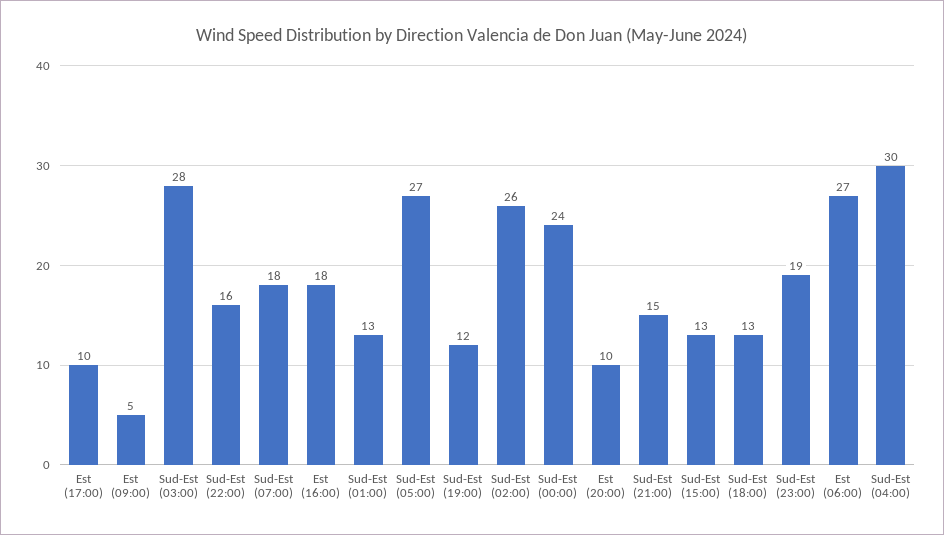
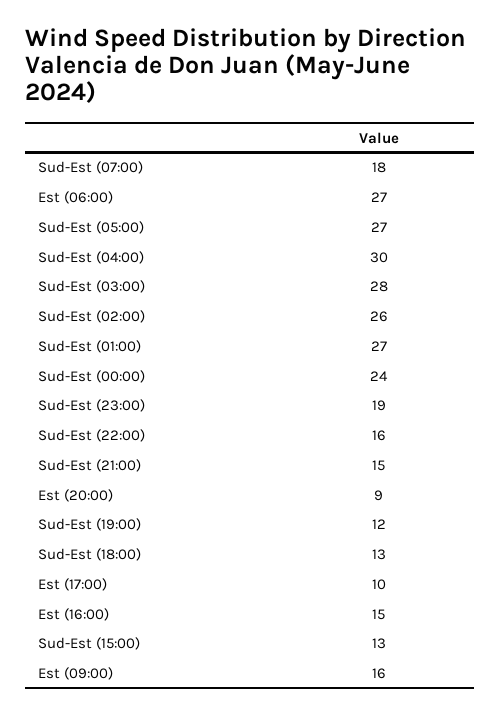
Est (09:00): 5 -> 16
Est (16:00): 18 -> 15
Sud-Est (01:00): 13 -> 27
Est (20:00): 10 -> 9

